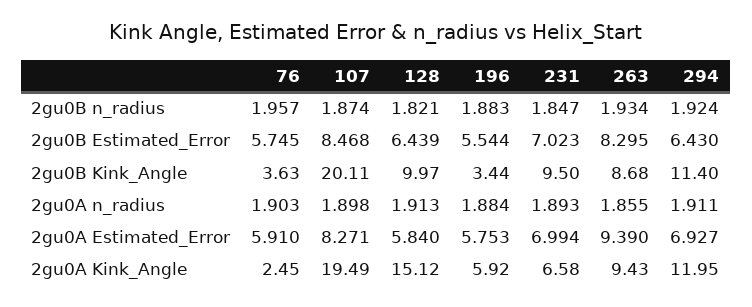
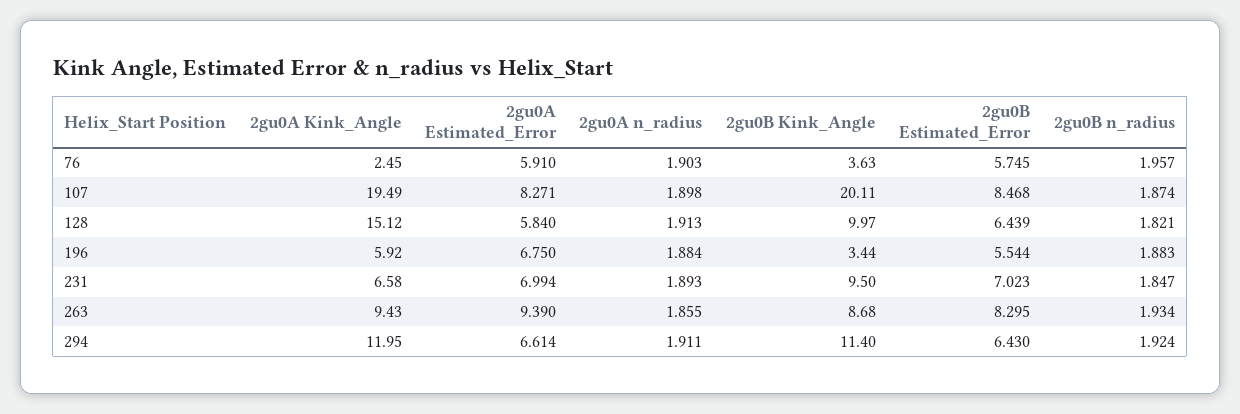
196, 2gu0A Estimated_Error: 5.753 -> 6.75
294, 2gu0A Estimated_Error: 6.927 -> 6.614

